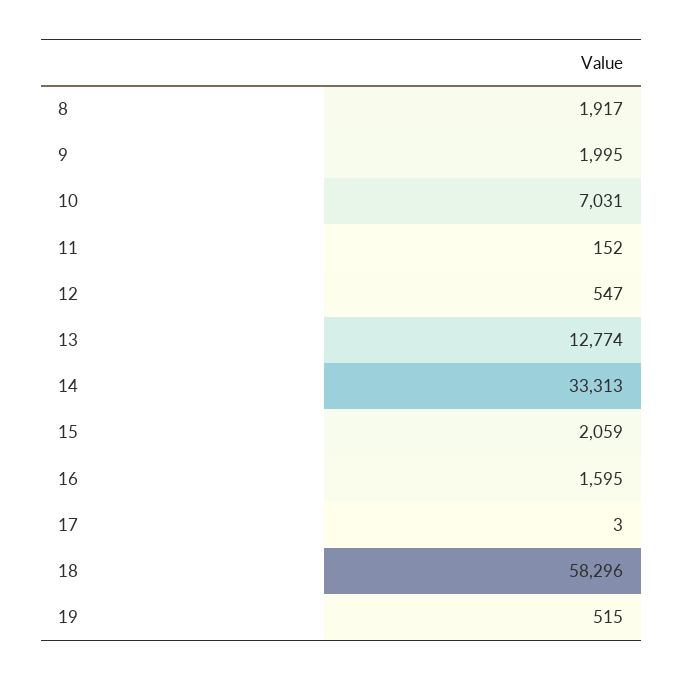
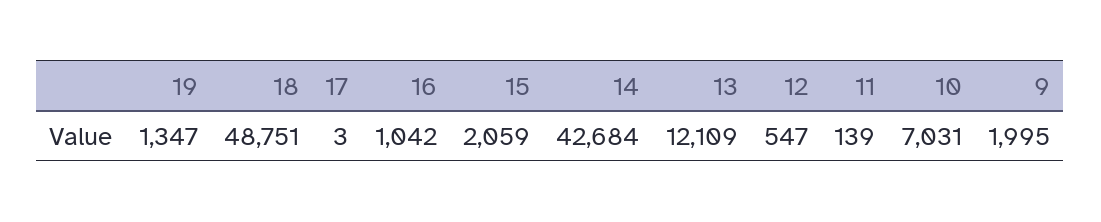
8: 1917 -> none
11: 152 -> 139
13: 12774 -> 12109
14: 33313 -> 42684
16: 1595 -> 1042
18: 58296 -> 48751
19: 515 -> 1347

